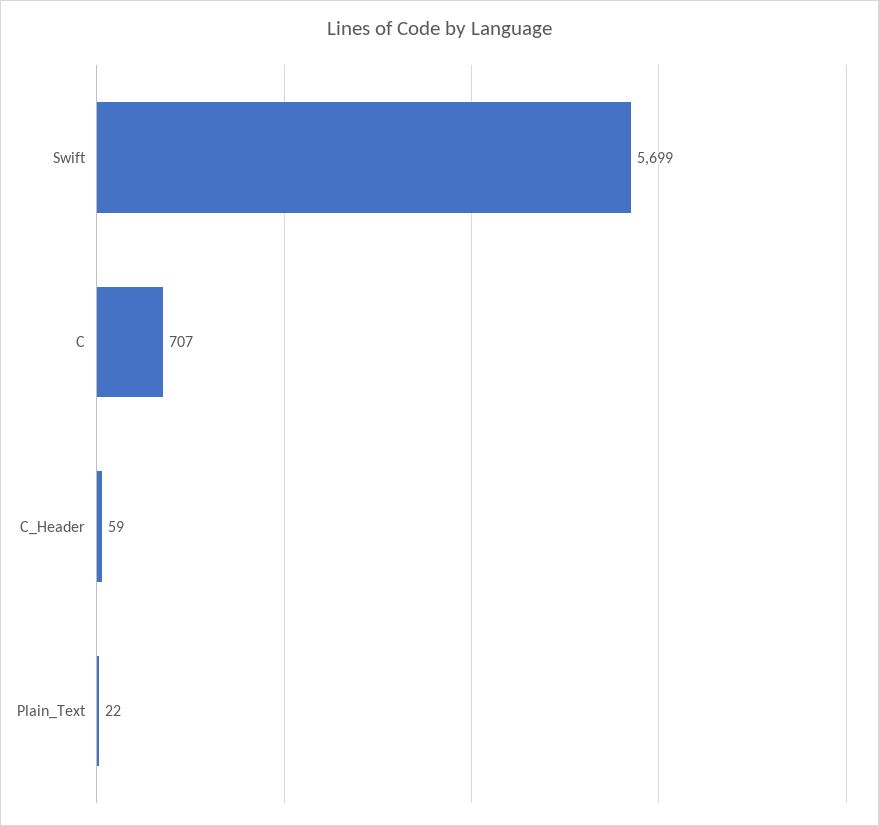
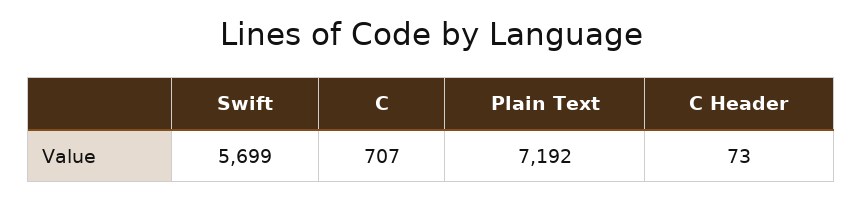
C_Header: 59 -> 73
Plain_Text: 22 -> 7192

